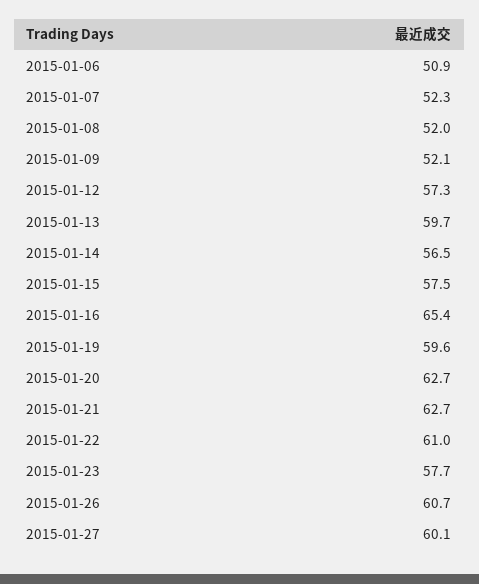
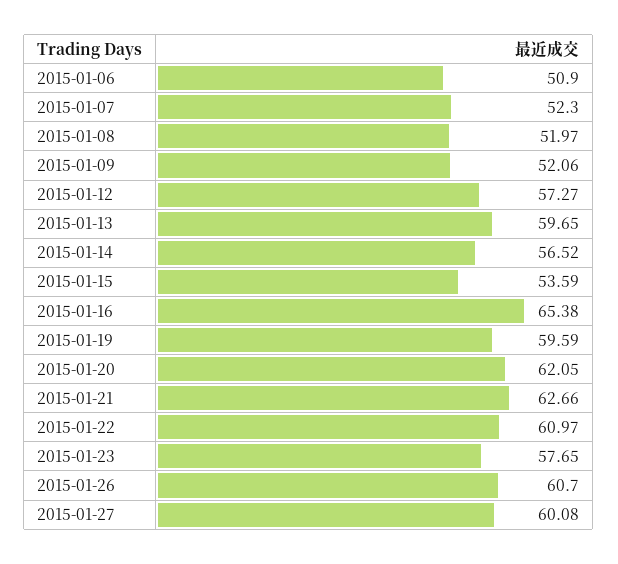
2015-01-15: 57.5 -> 53.59
2015-01-20: 62.7 -> 62.05

